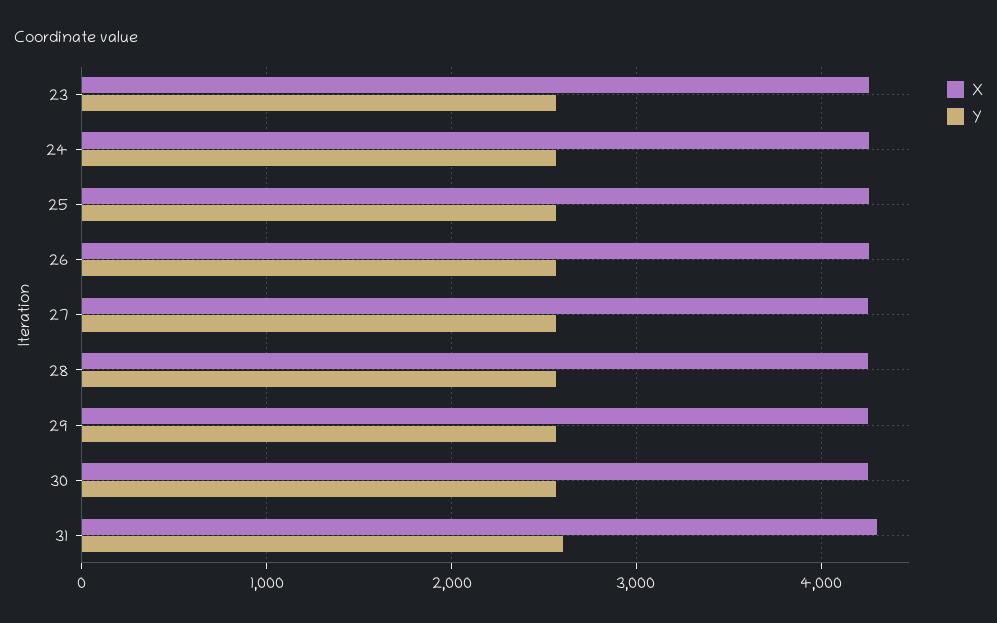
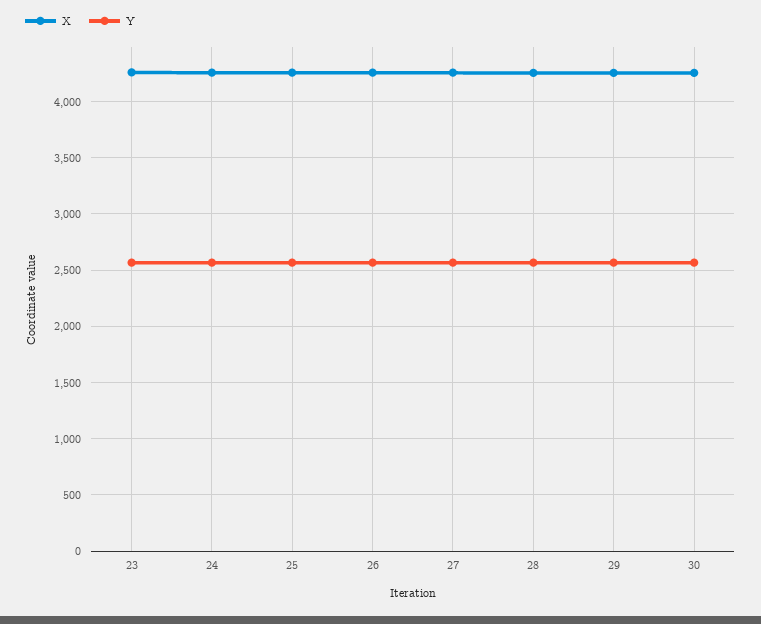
X, 31: 4300 -> none
Y, 31: 2600 -> none

